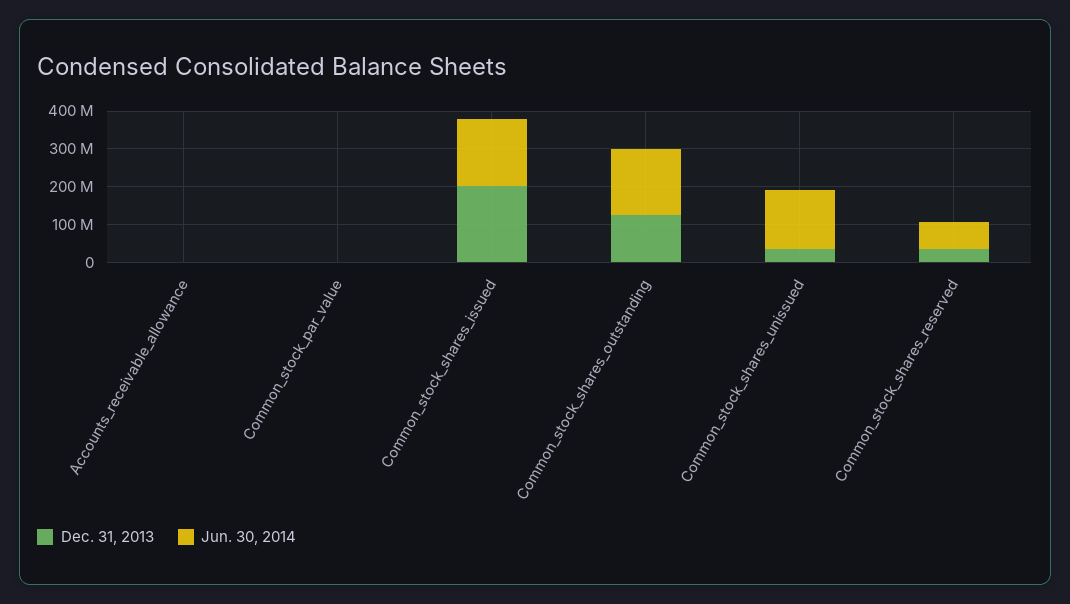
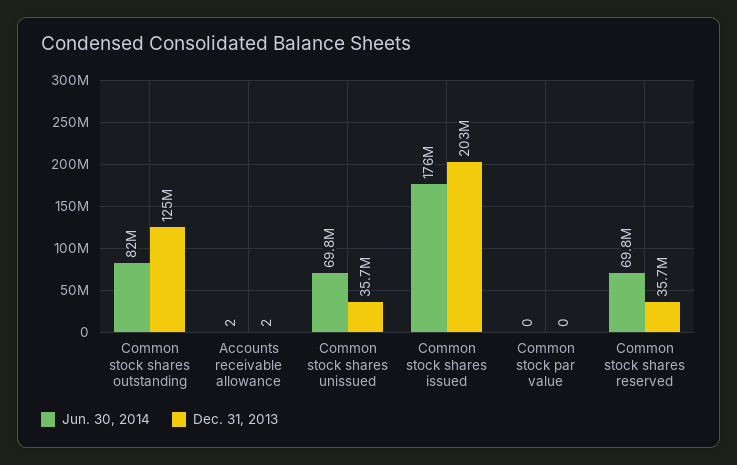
Jun. 30, 2014, Common_stock_shares_outstanding: 175000000 -> 82000000
Jun. 30, 2014, Common_stock_shares_unissued: 150000000 -> 69800000

